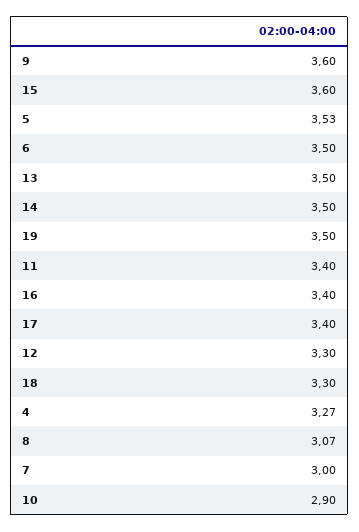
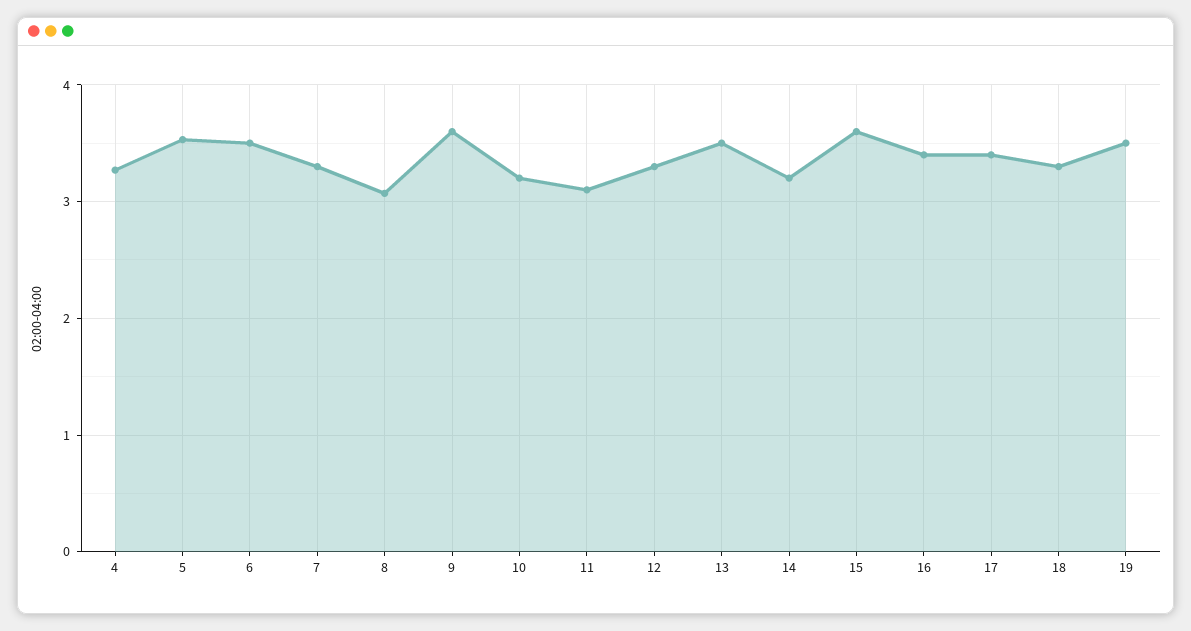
14: 3.5 -> 3.2
11: 3.4 -> 3.1
7: 3 -> 3.3
10: 2.9 -> 3.2

